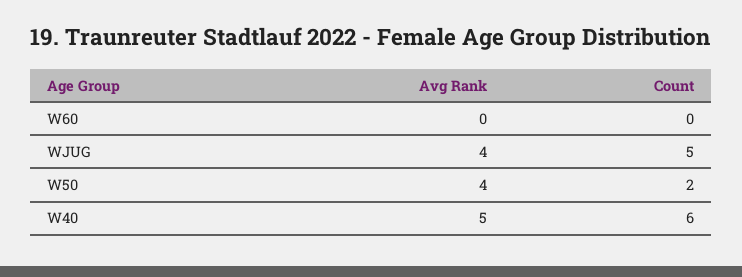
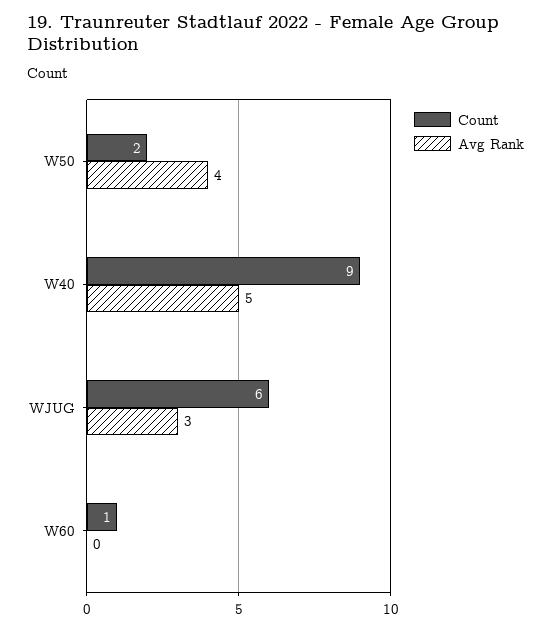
Count, W60: 0 -> 1
Avg Rank, WJUG: 4 -> 3
Count, WJUG: 5 -> 6
Count, W40: 6 -> 9

